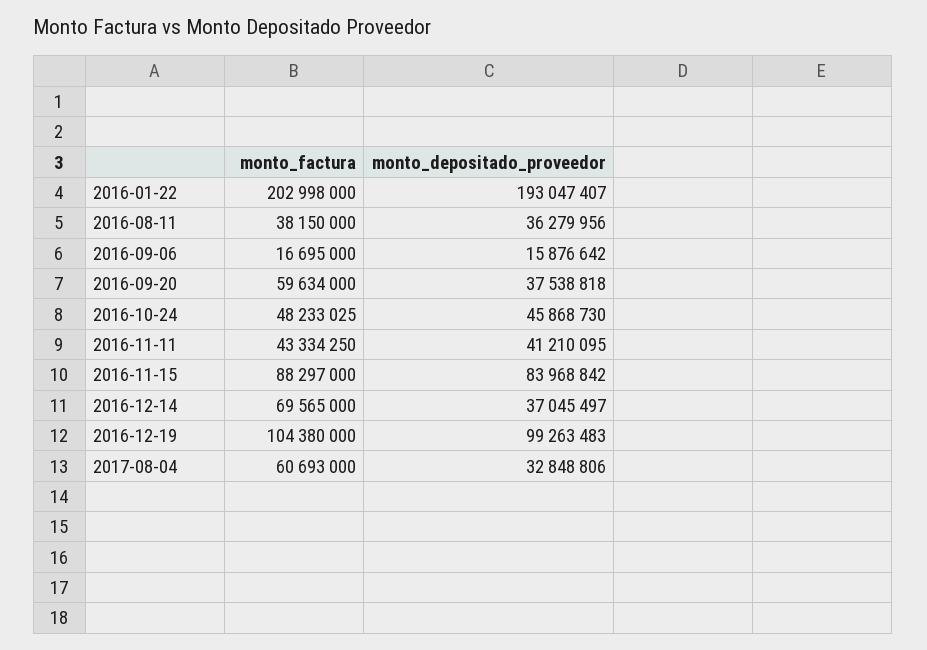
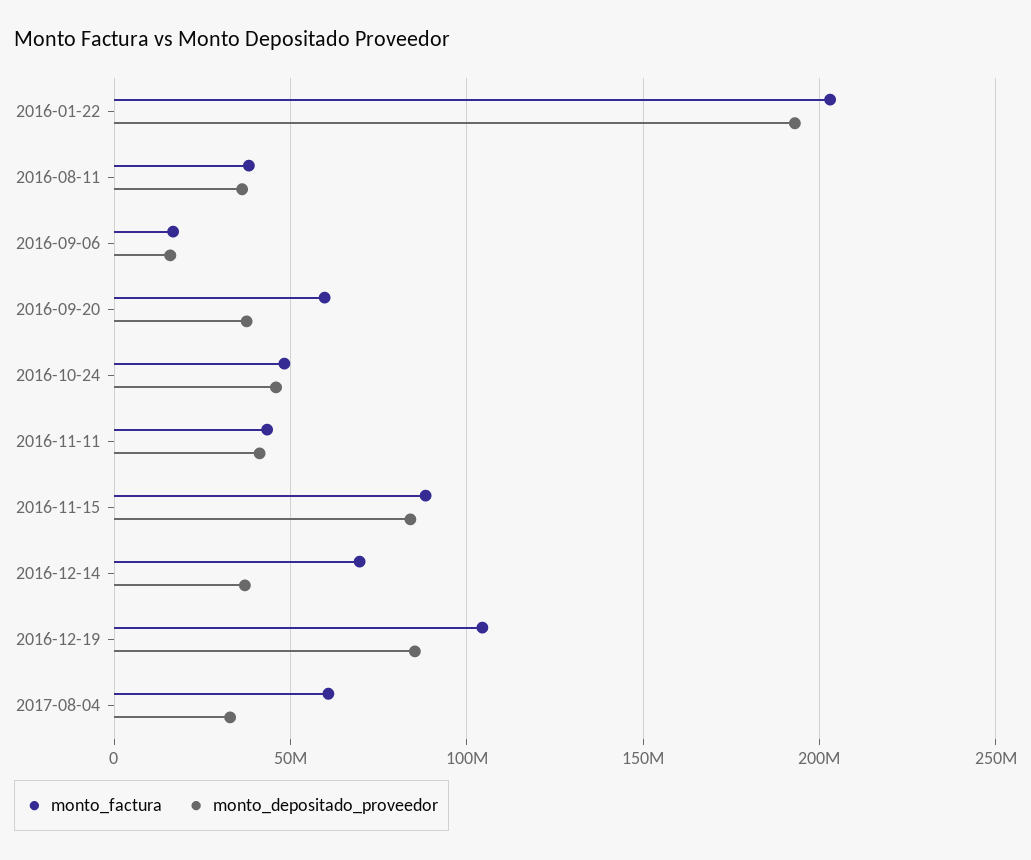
monto_depositado_proveedor, 2016-12-19: 99263483 -> 85000000

